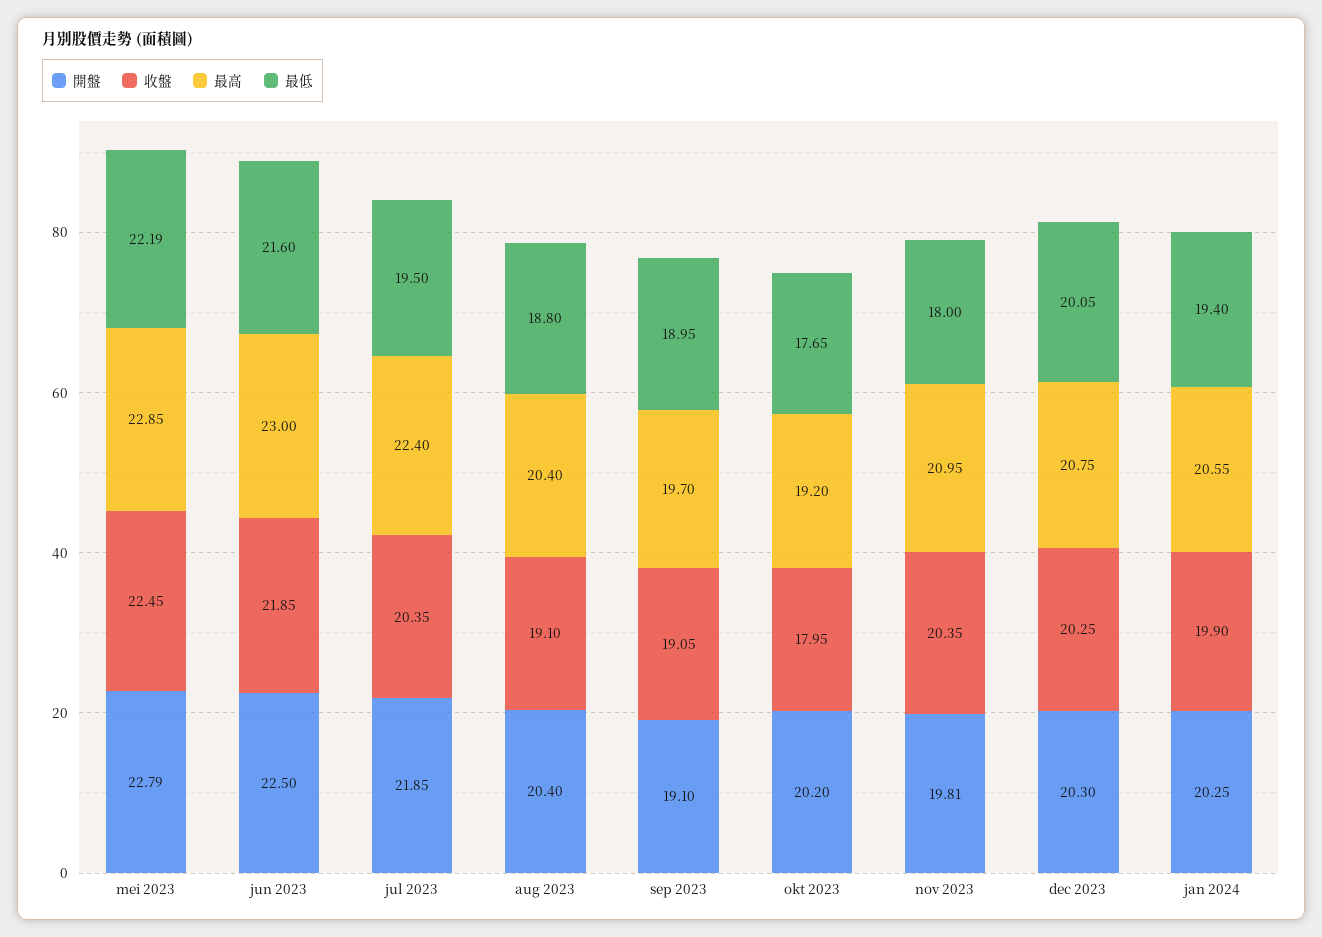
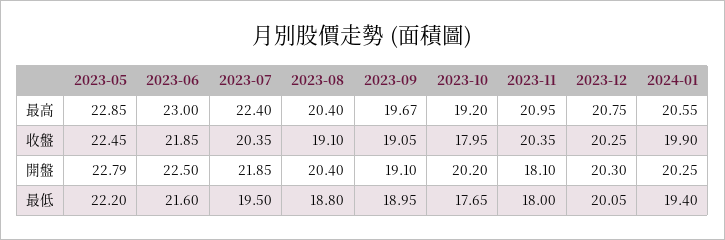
最低, mei 2023: 22.19 -> 22.2
最高, sep 2023: 19.7 -> 19.67
開盤, nov 2023: 19.81 -> 18.1

